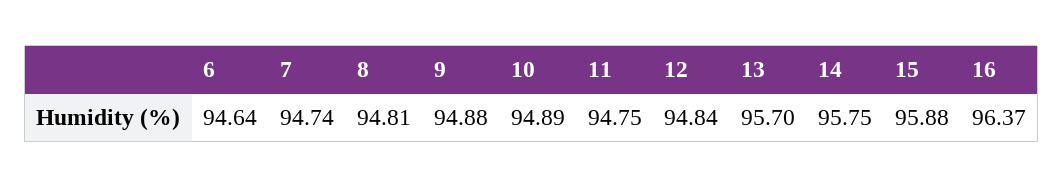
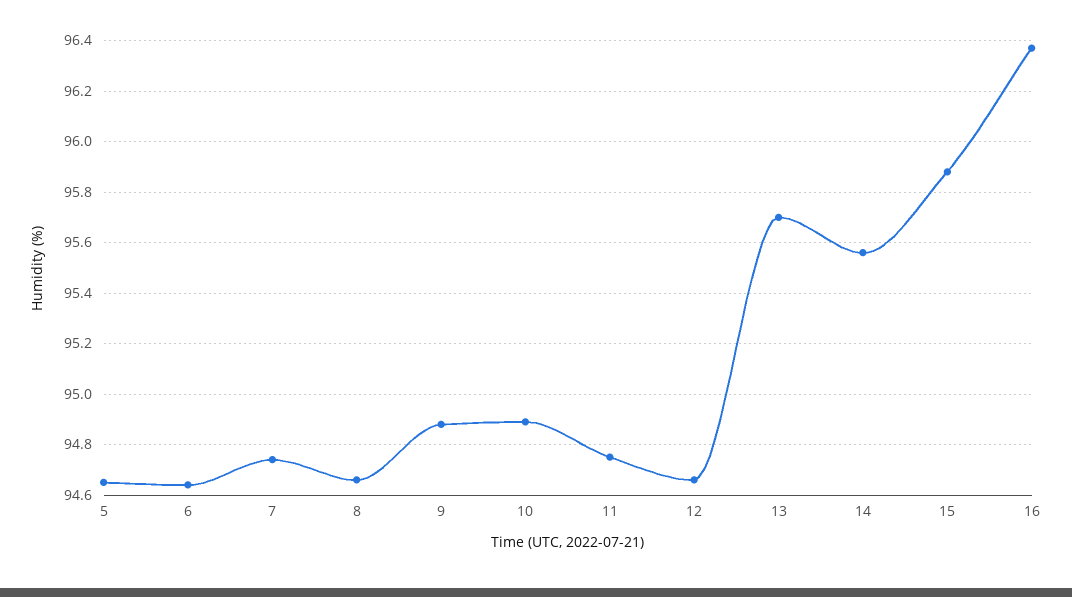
8: 94.81 -> 94.65
12: 94.84 -> 94.65
14: 95.75 -> 95.55
5: none -> 94.65

